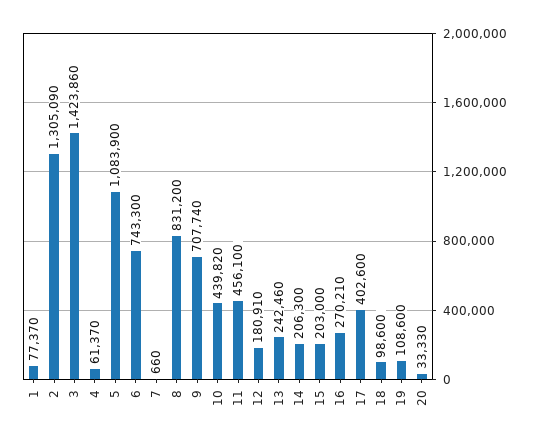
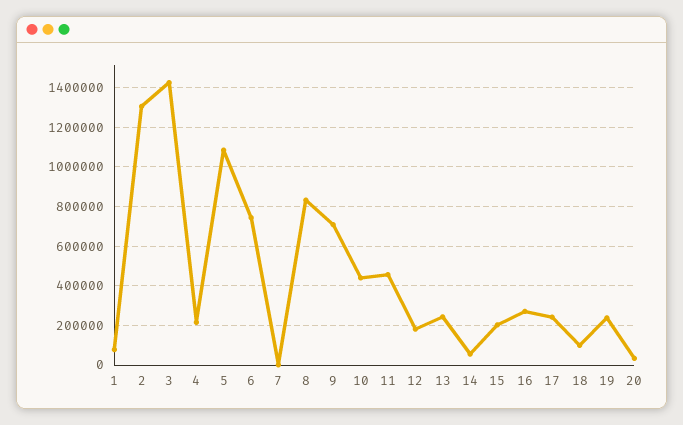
4: 61370 -> 200000
14: 206300 -> 50000
17: 402600 -> 250000
19: 108600 -> 250000

